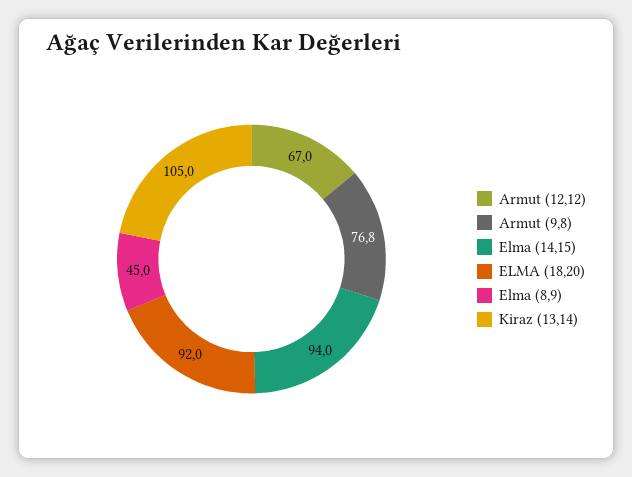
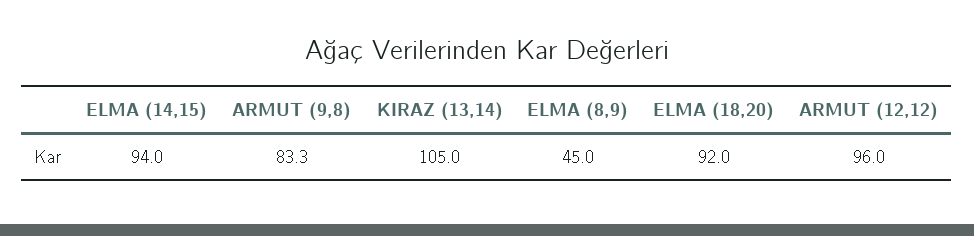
Armut (12,12): 67 -> 96
Armut (9,8): 76.8 -> 83.3

